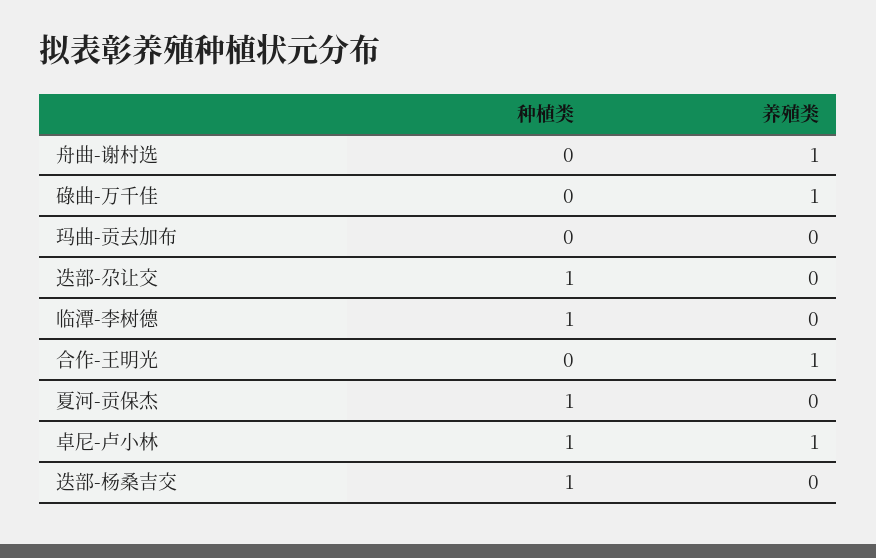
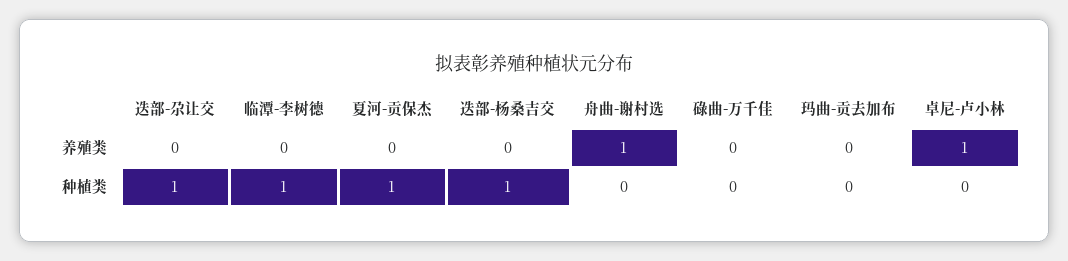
养殖类, 碌曲-万千佳: 1 -> 0
种植类, 合作-王明光: 0 -> none
养殖类, 合作-王明光: 1 -> none
种植类, 卓尼-卢小林: 1 -> 0

